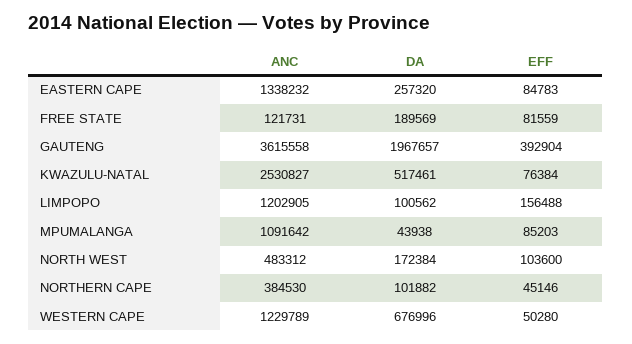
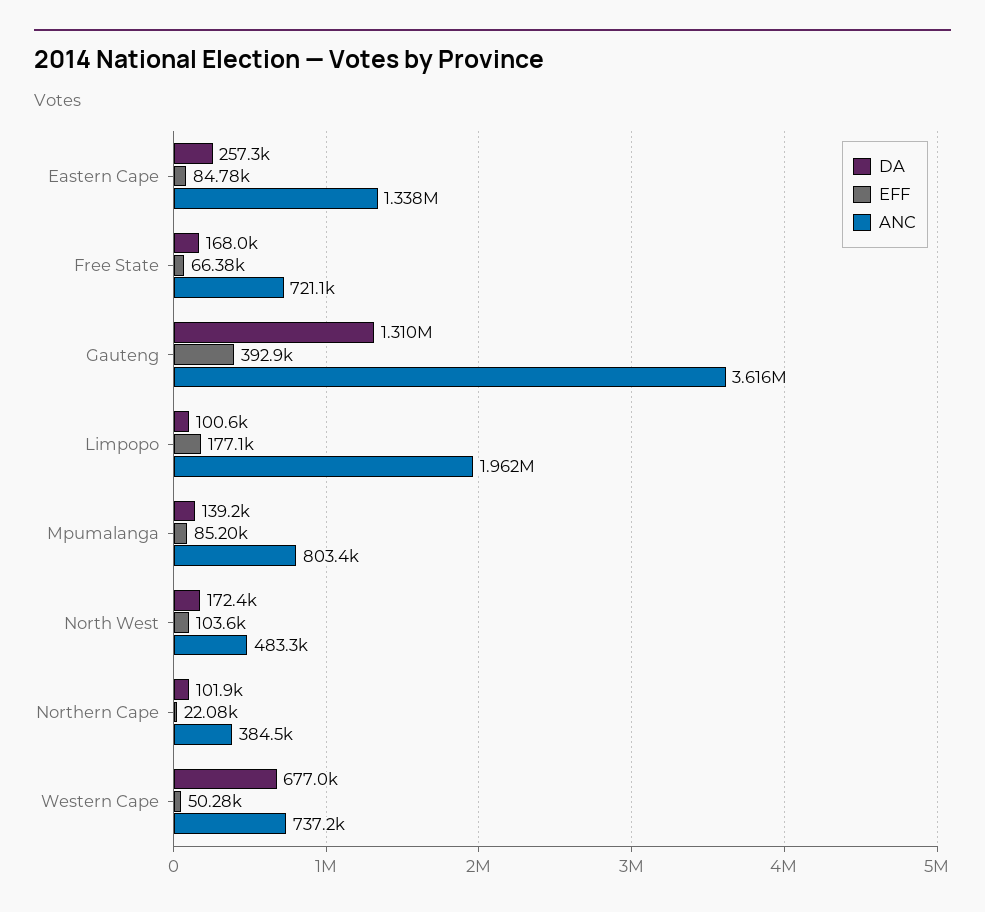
ANC, FREE STATE: 121731 -> 721100
DA, FREE STATE: 189569 -> 168000
EFF, FREE STATE: 81559 -> 66380
DA, GAUTENG: 1967657 -> 1310000
ANC, KWAZULU-NATAL: 2530827 -> none
DA, KWAZULU-NATAL: 517461 -> none
EFF, KWAZULU-NATAL: 76384 -> none
ANC, LIMPOPO: 1202905 -> 1962000
EFF, LIMPOPO: 156488 -> 177100
ANC, MPUMALANGA: 1091642 -> 803400
DA, MPUMALANGA: 43938 -> 139200
EFF, NORTHERN CAPE: 45146 -> 22080
ANC, WESTERN CAPE: 1229789 -> 737200

